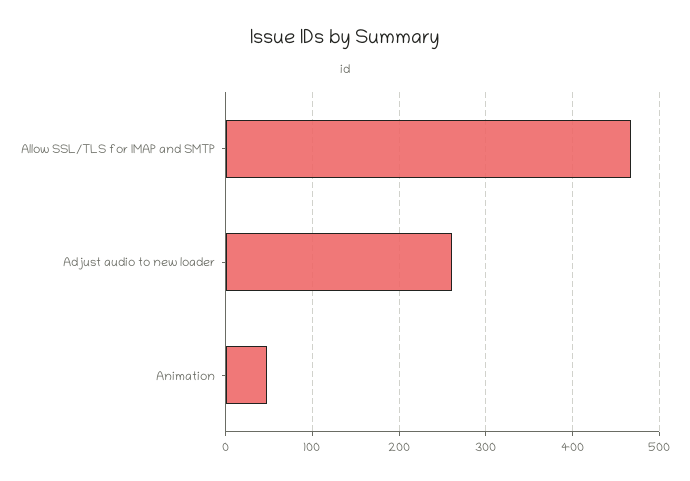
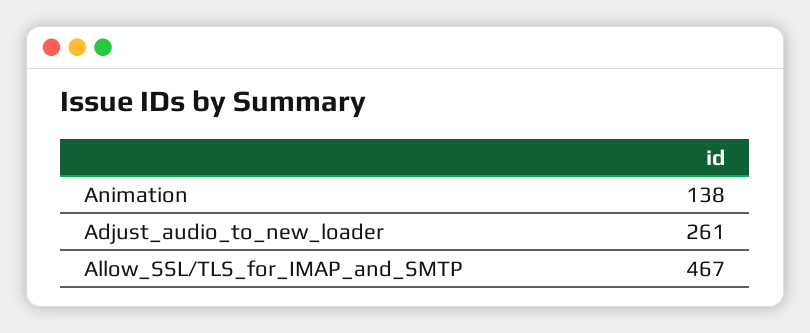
Animation: 50 -> 138

